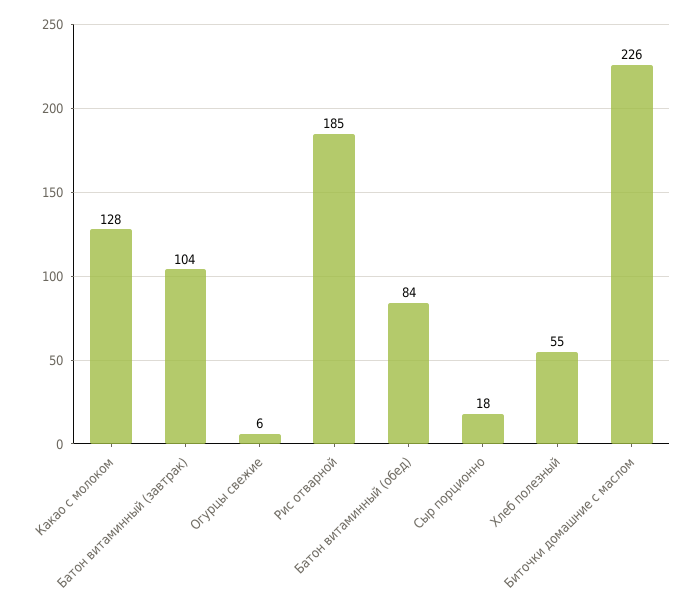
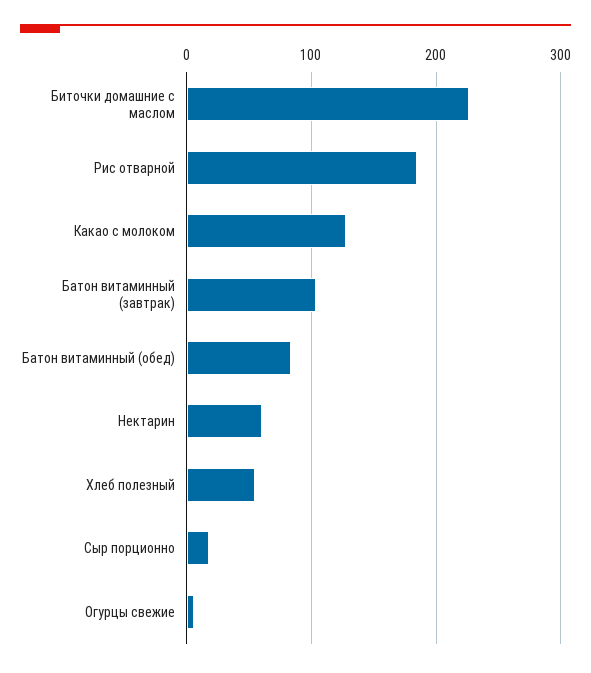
Нектарин: none -> 60

